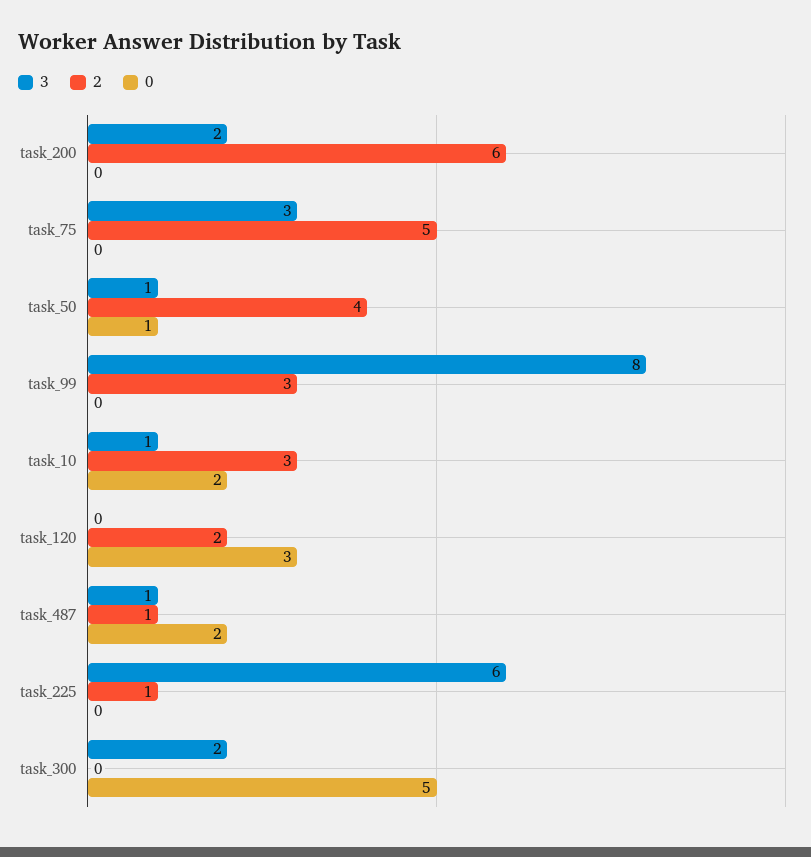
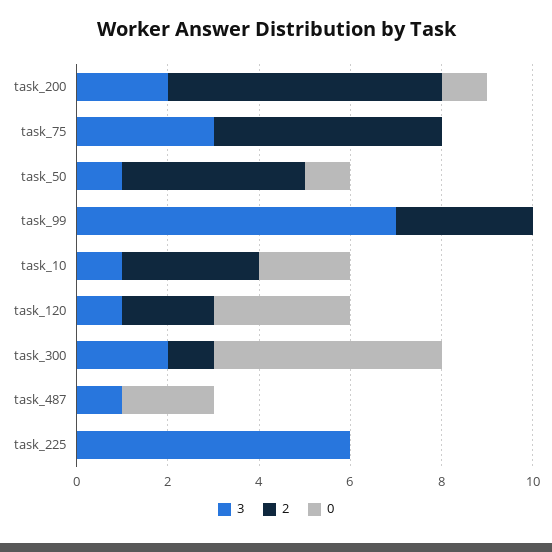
0, task_200: 0 -> 1
3, task_99: 8 -> 7
3, task_120: 0 -> 1
2, task_487: 1 -> 0
2, task_225: 1 -> 0
2, task_300: 0 -> 1

